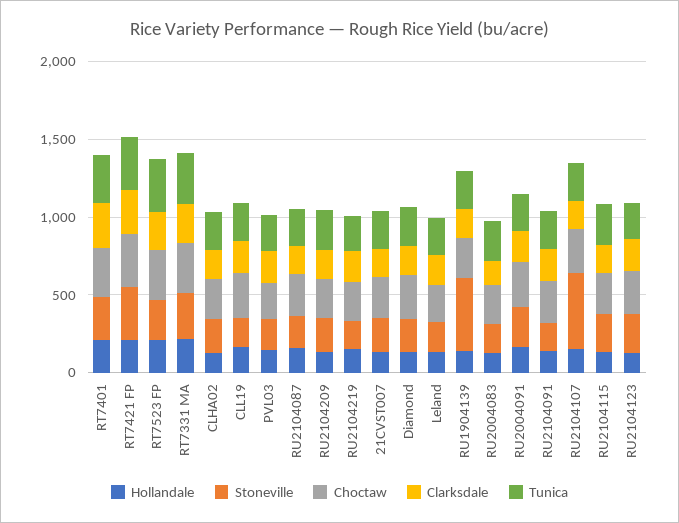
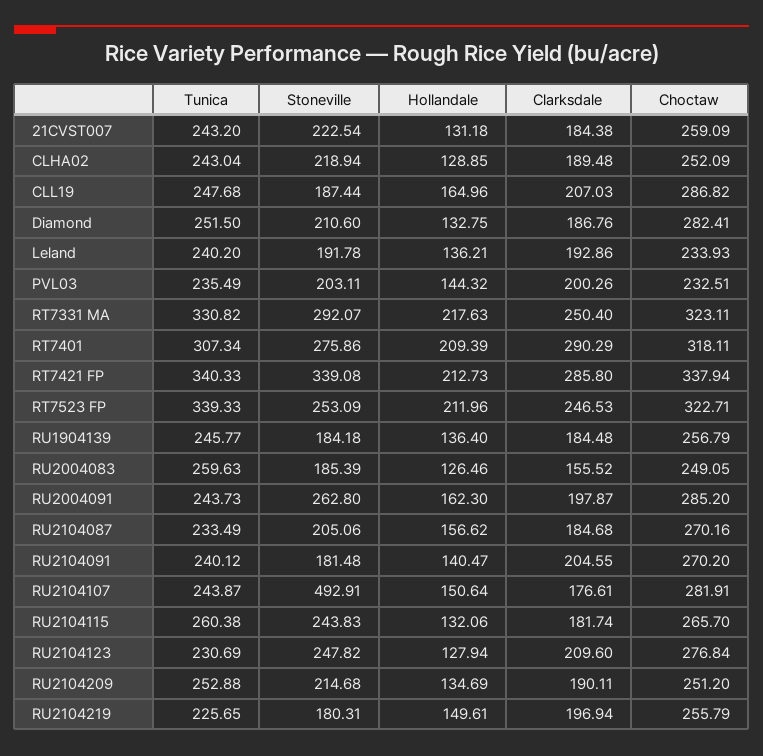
Stoneville, RU1904139: 500 -> 184.18

